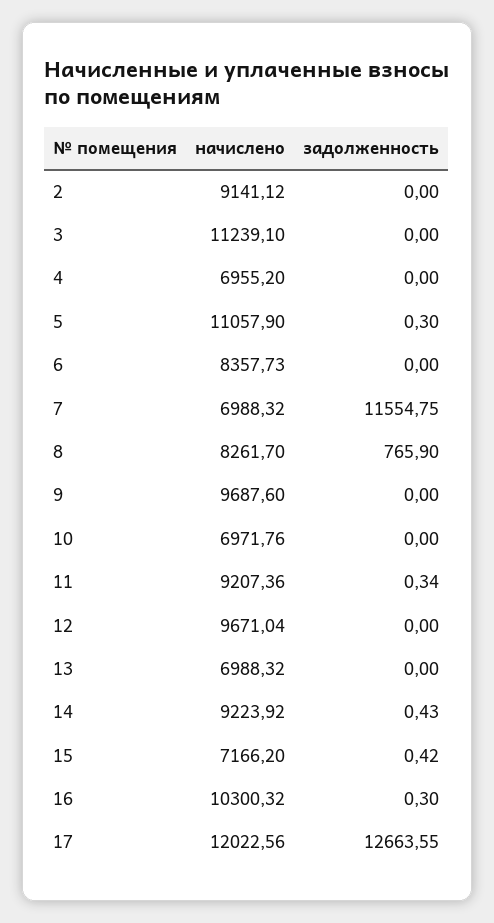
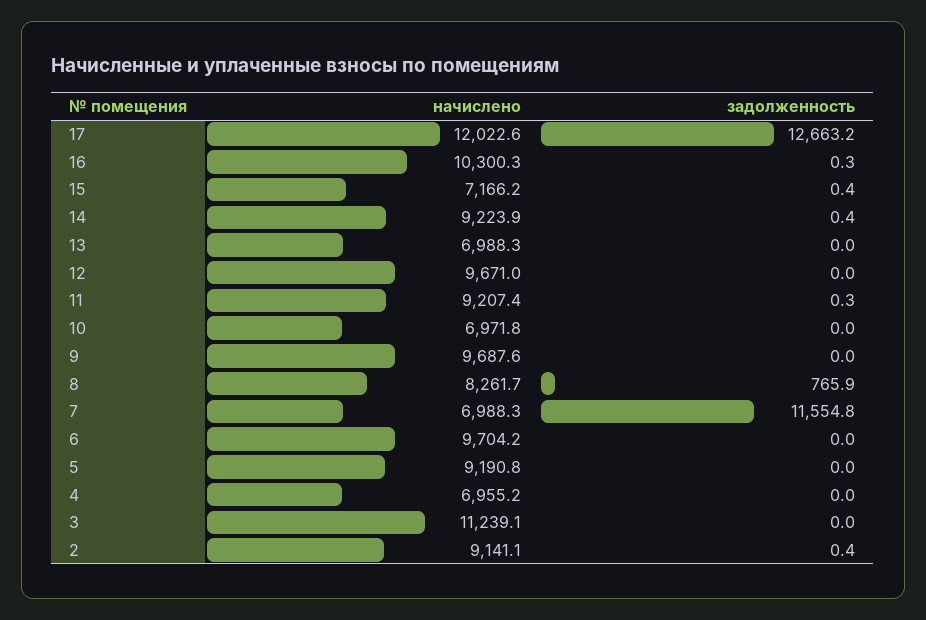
задолженность, 2: 0 -> 0.4
начислено, 5: 11057.9 -> 9190.8
задолженность, 5: 0.3 -> 0
начислено, 6: 8357.73 -> 9704.2
задолженность, 17: 12663.55 -> 12663.2

